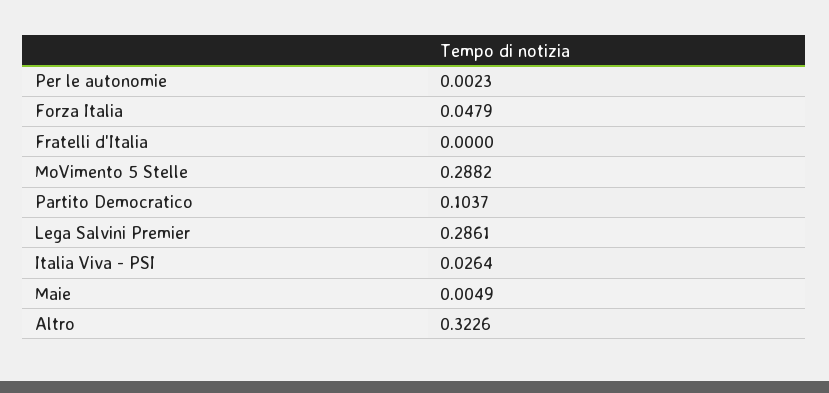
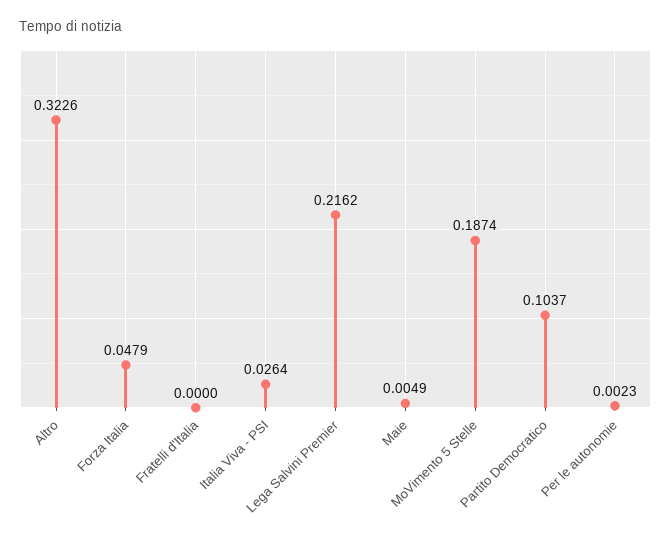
MoVimento 5 Stelle: 0.2882 -> 0.1874
Lega Salvini Premier: 0.2861 -> 0.2162

